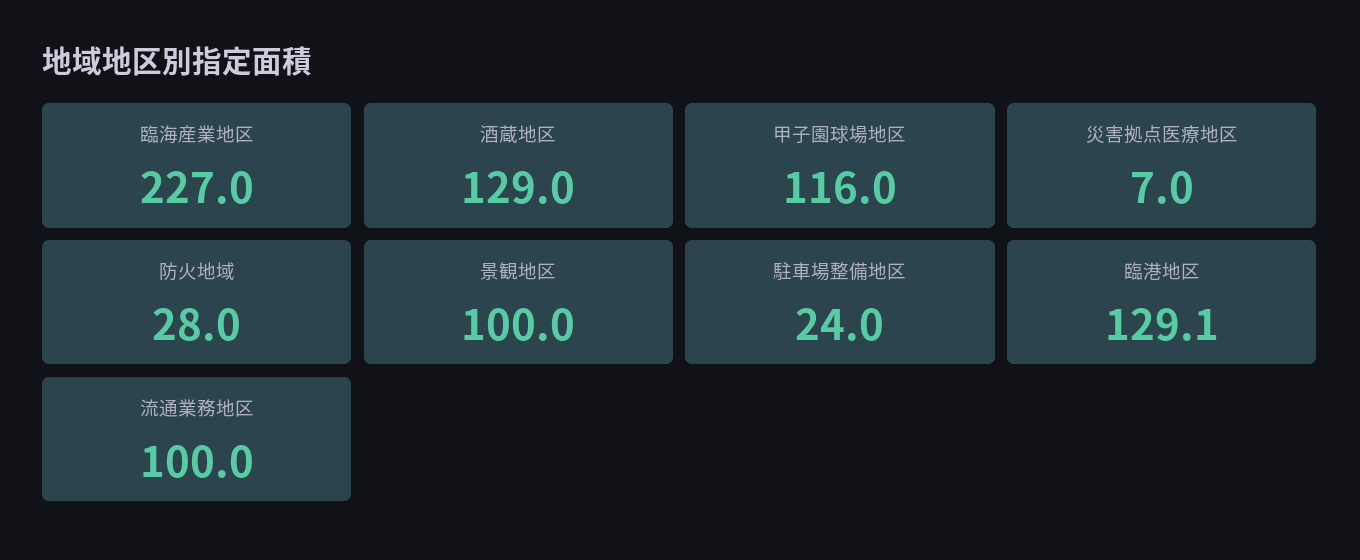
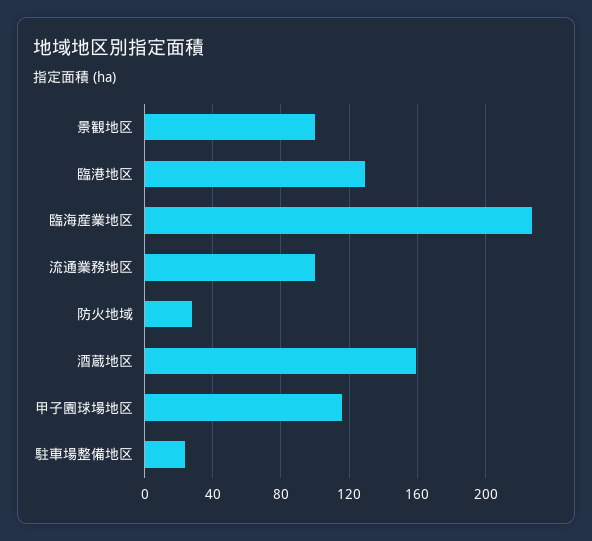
酒蔵地区: 129 -> 160
災害拠点医療地区: 7 -> none

